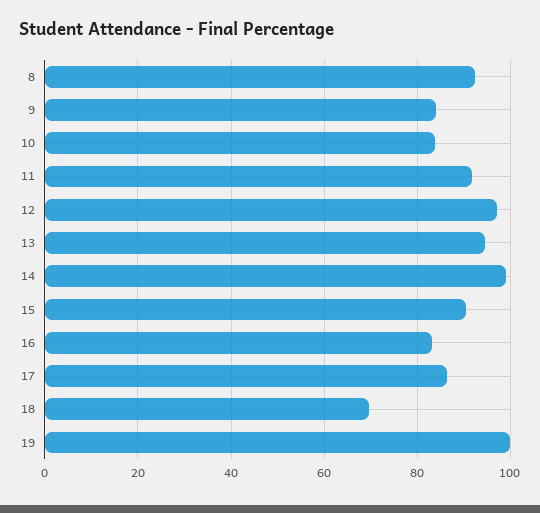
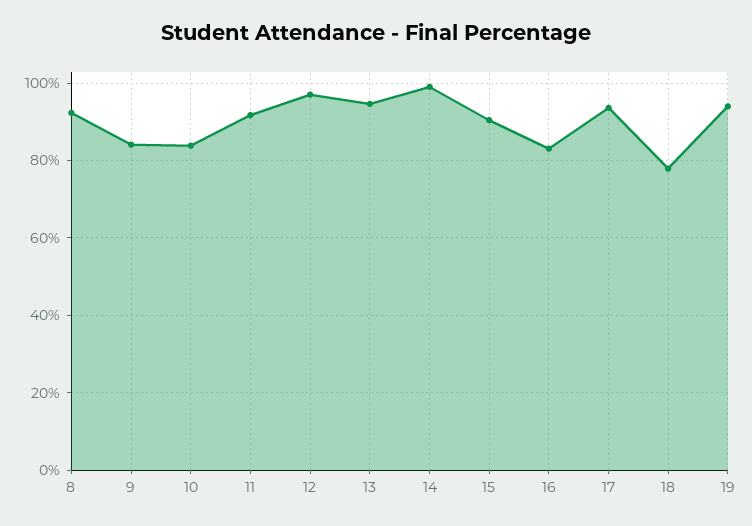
17: 86 -> 94
18: 70 -> 78
19: 100 -> 94

